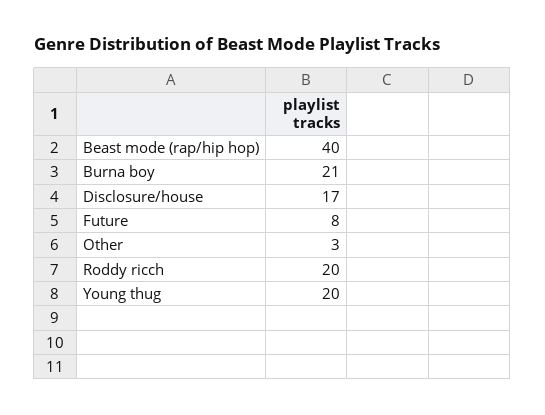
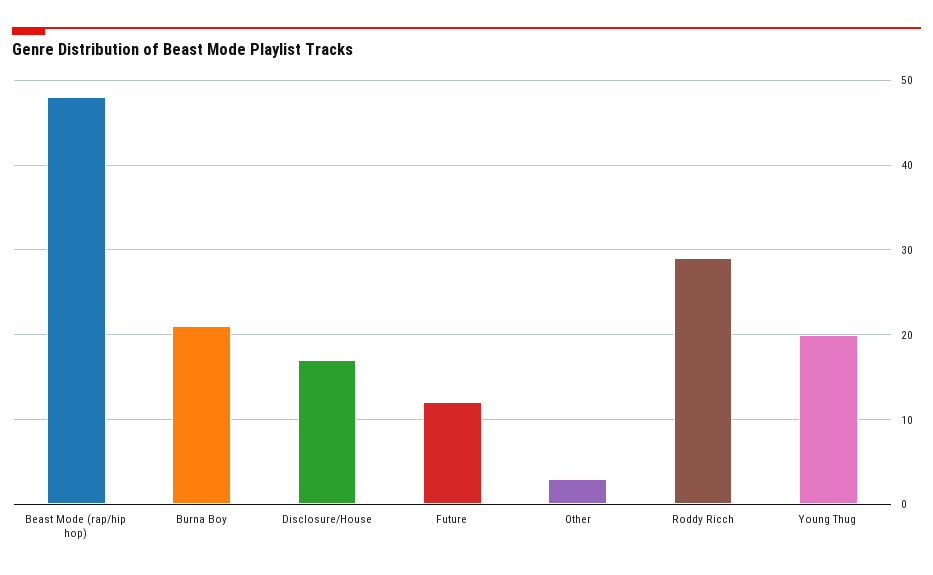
Beast mode (rap/hip hop): 40 -> 48
Future: 8 -> 12
Roddy ricch: 20 -> 29

